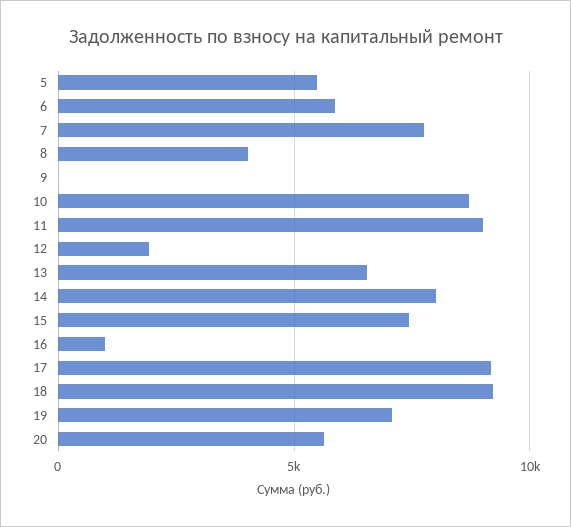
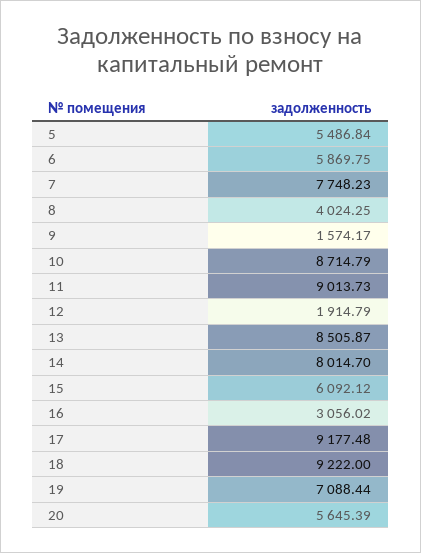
9: 0 -> 1574.17
13: 6500 -> 8505.87
15: 7500 -> 6092.12
16: 1000 -> 3056.02

